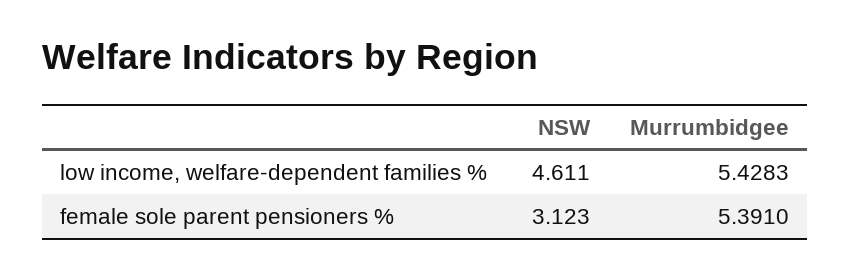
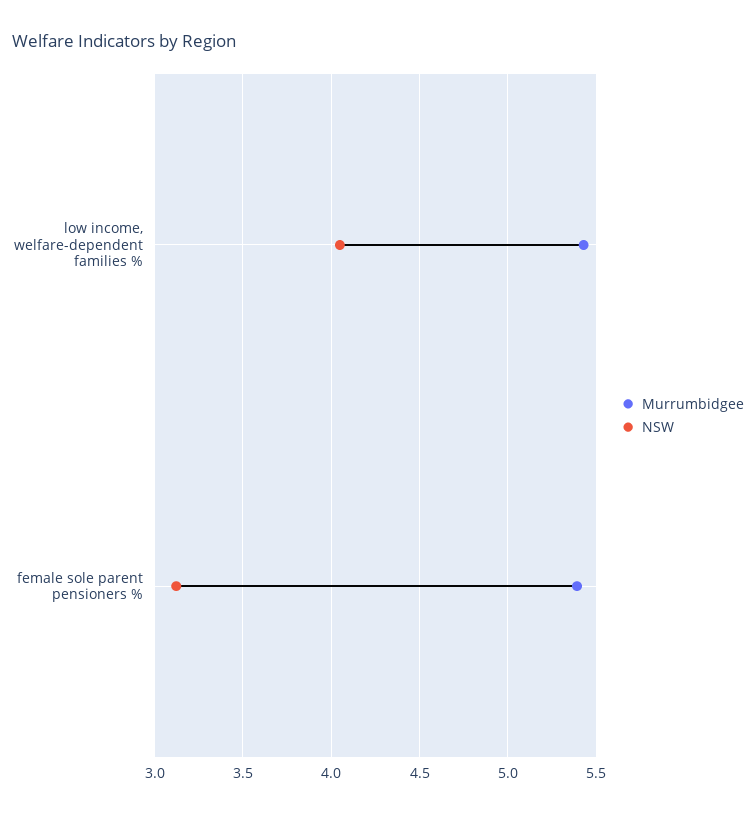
NSW, low income, welfare-dependent families %: 4.611 -> 4.05

